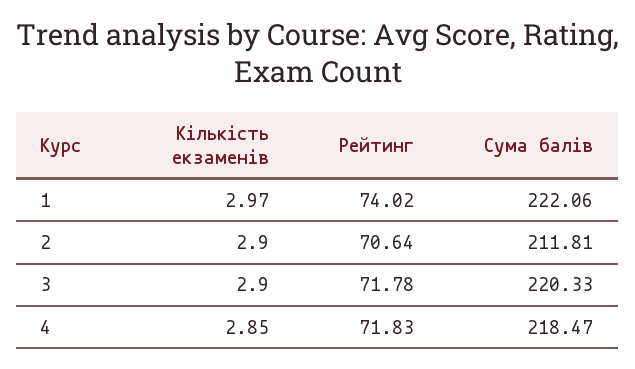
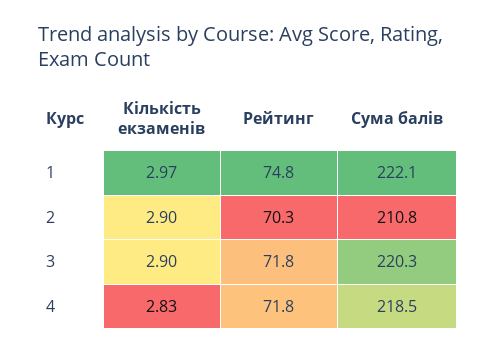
Рейтинг, 1: 74.02 -> 74.8
Рейтинг, 2: 70.64 -> 70.3
Сума балів, 2: 211.81 -> 210.8
Кількість екзаменів, 4: 2.85 -> 2.83

